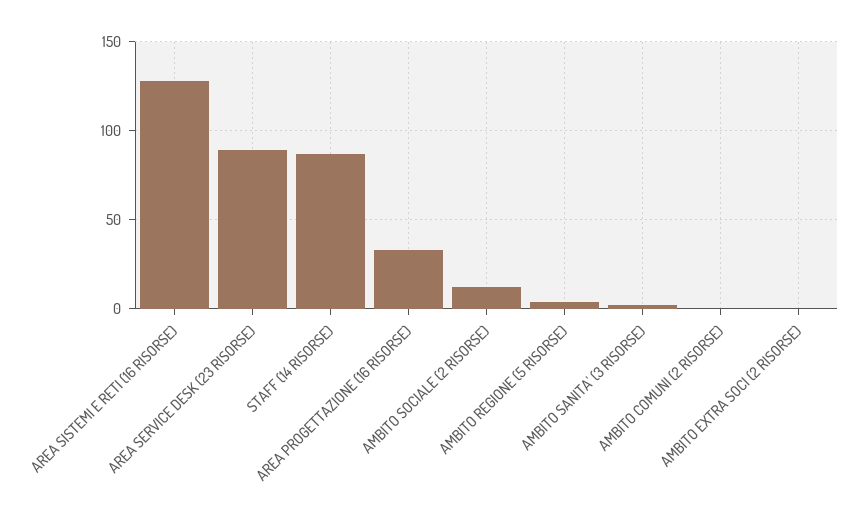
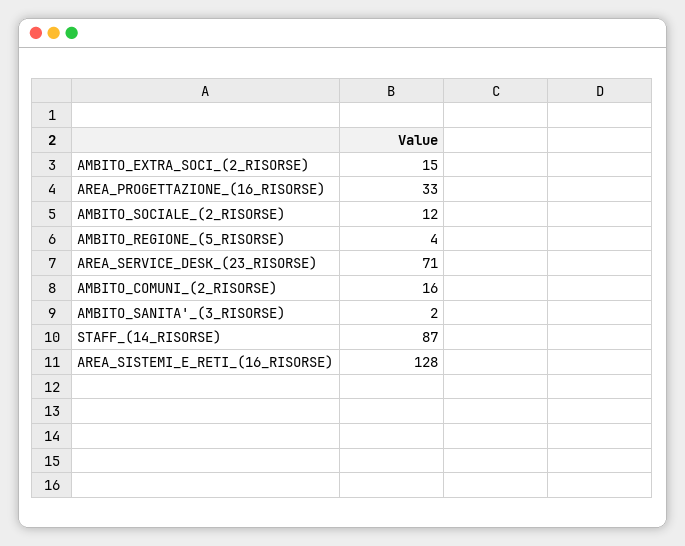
AREA SERVICE DESK (23 RISORSE): 90 -> 71
AMBITO COMUNI (2 RISORSE): 0 -> 16
AMBITO EXTRA SOCI (2 RISORSE): 0 -> 15

